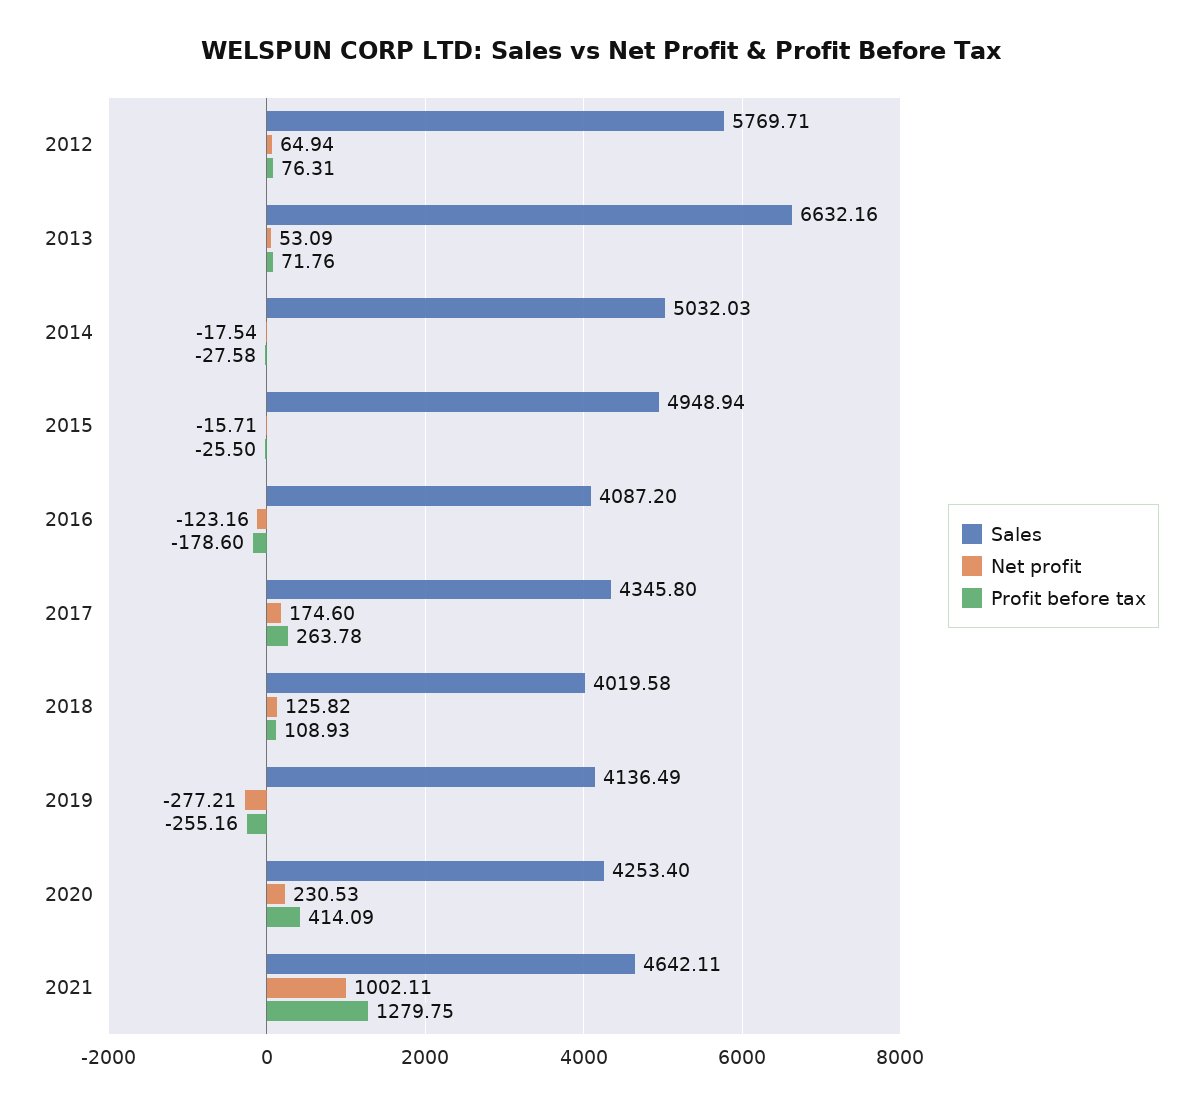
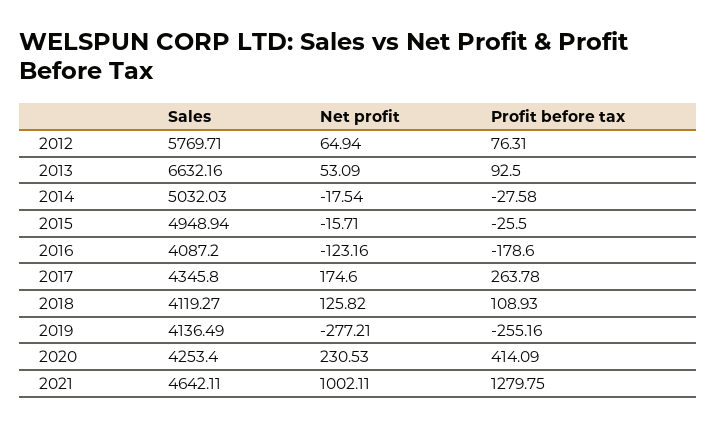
Profit before tax, 2013: 71.76 -> 92.5
Sales, 2018: 4019.58 -> 4119.27

